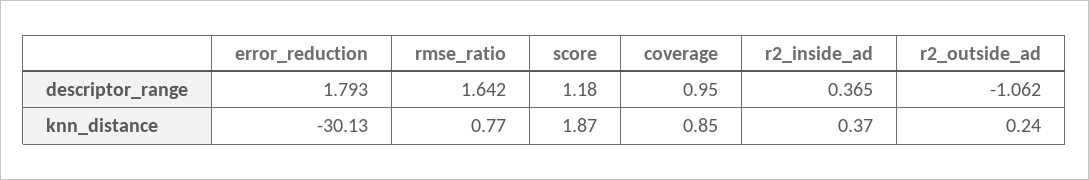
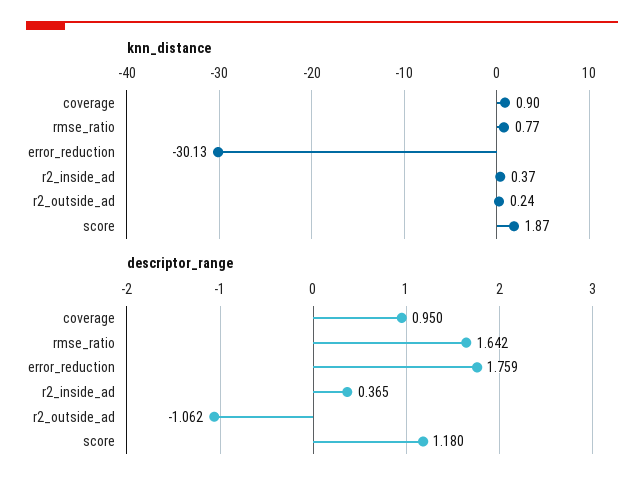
descriptor_range, error_reduction: 1.793 -> 1.759
knn_distance, coverage: 0.85 -> 0.9

